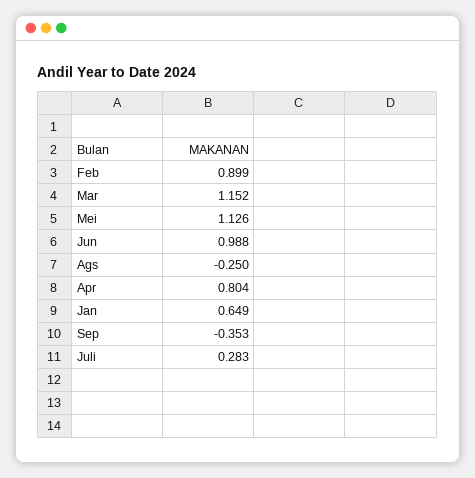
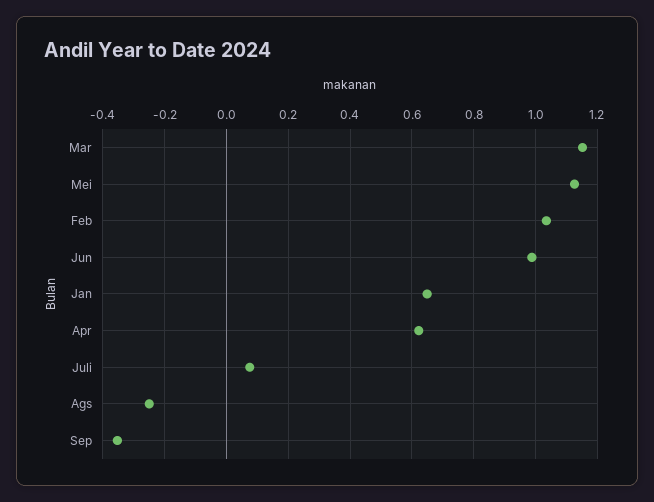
Feb: 0.899 -> 1.04
Apr: 0.804 -> 0.62
Juli: 0.283 -> 0.08

